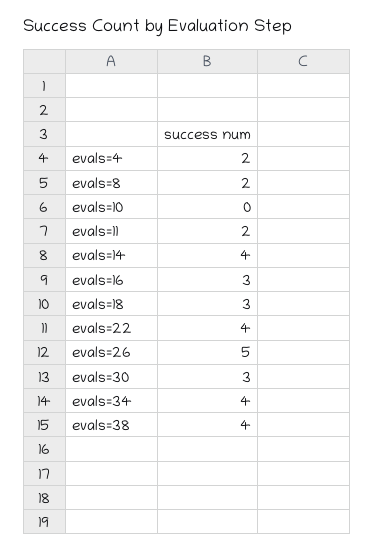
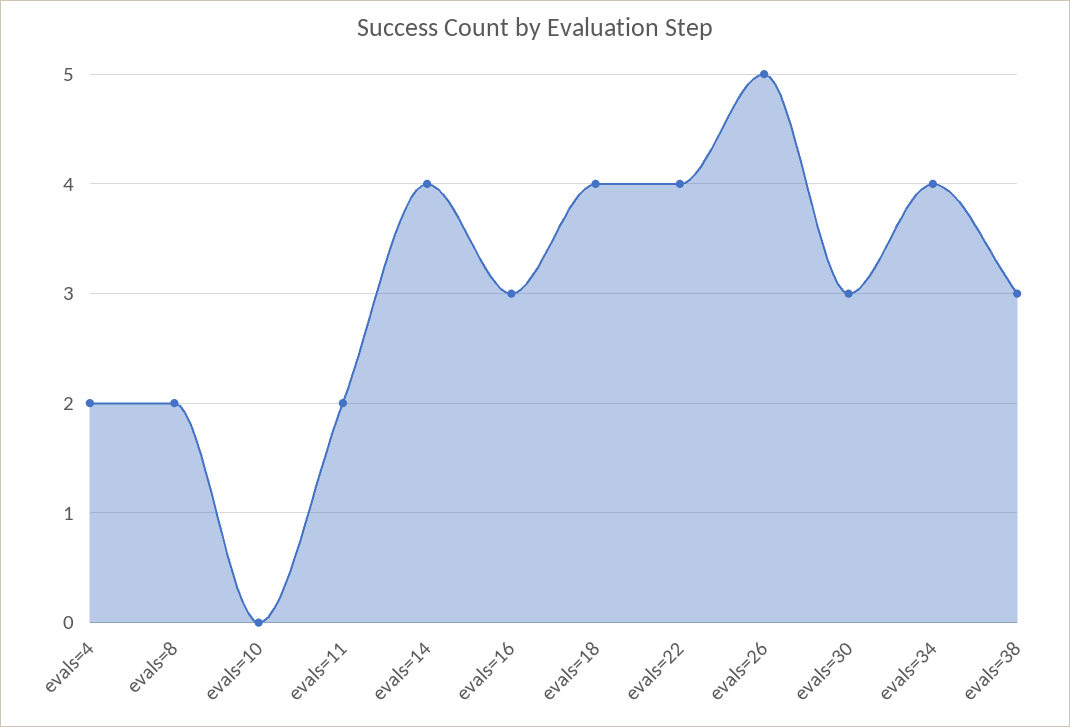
evals=18: 3 -> 4
evals=38: 4 -> 3

